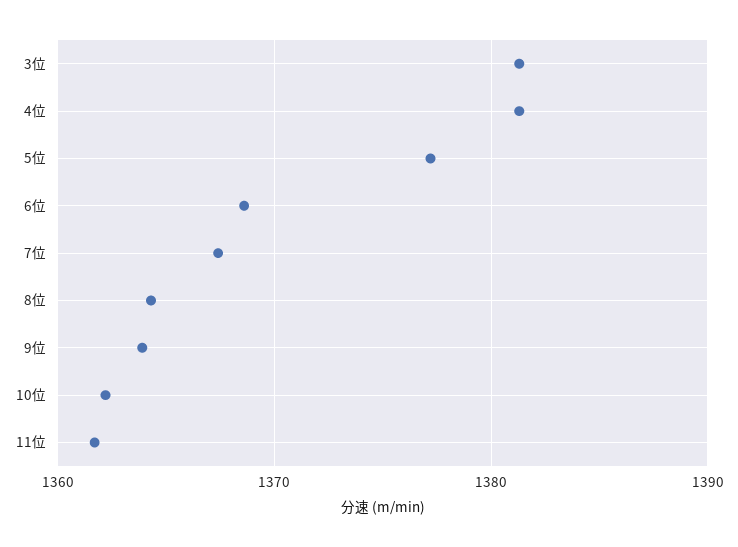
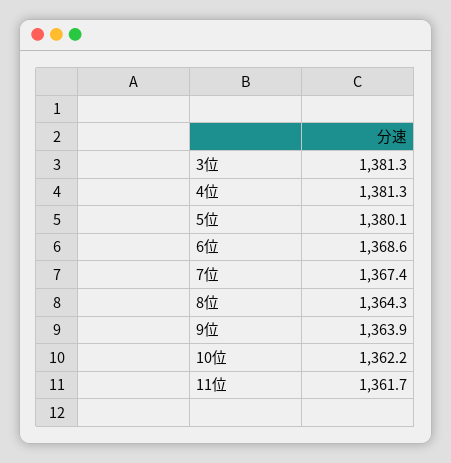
5位: 1377 -> 1380.1

